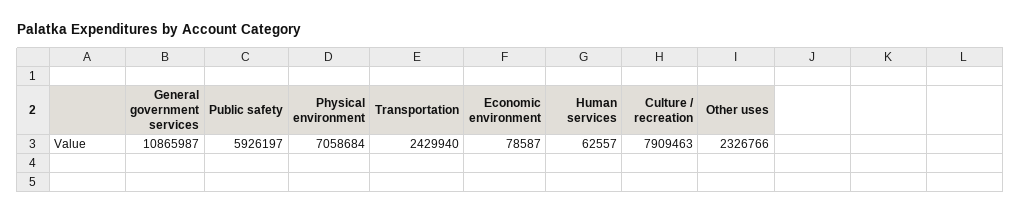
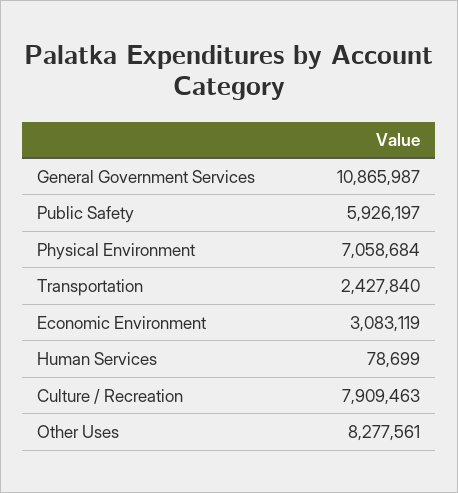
Transportation: 2429940 -> 2427840
Economic environment: 78587 -> 3083119
Human services: 62557 -> 78699
Other uses: 2326766 -> 8277561

